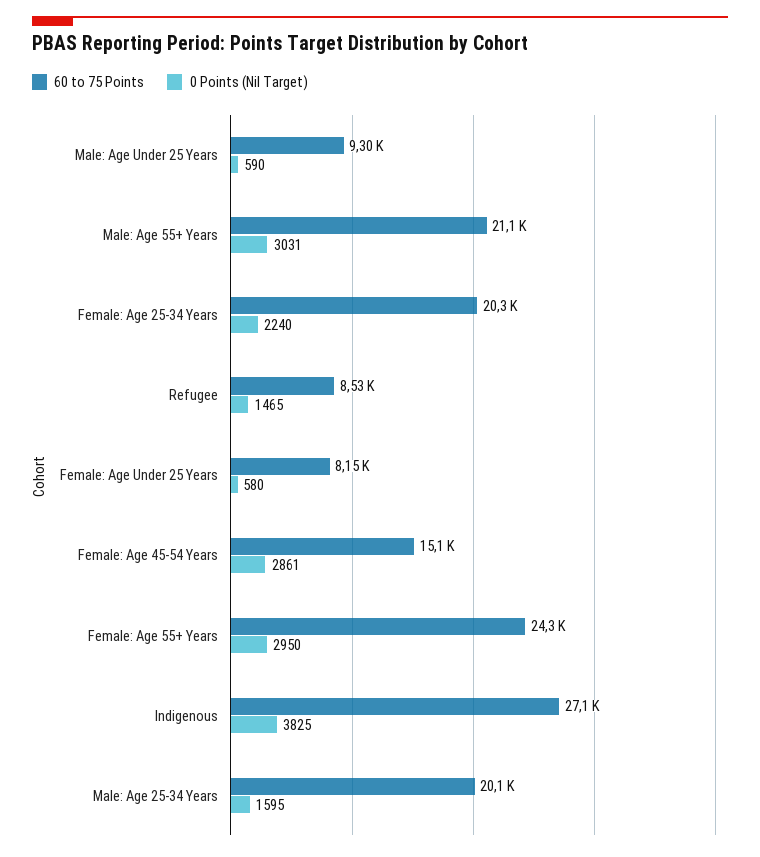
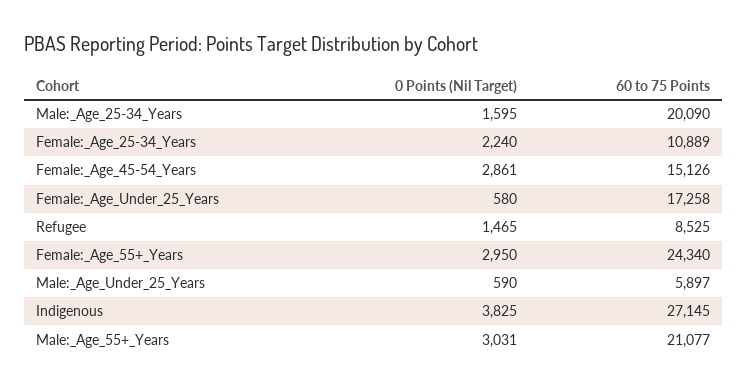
60 to 75 Points, Male: Age Under 25 Years: 9300 -> 5897
60 to 75 Points, Female: Age 25-34 Years: 20300 -> 10889
60 to 75 Points, Female: Age Under 25 Years: 8150 -> 17258

